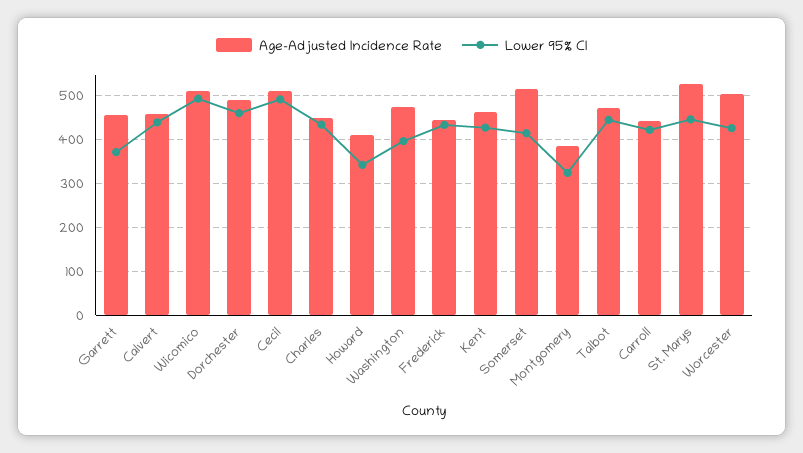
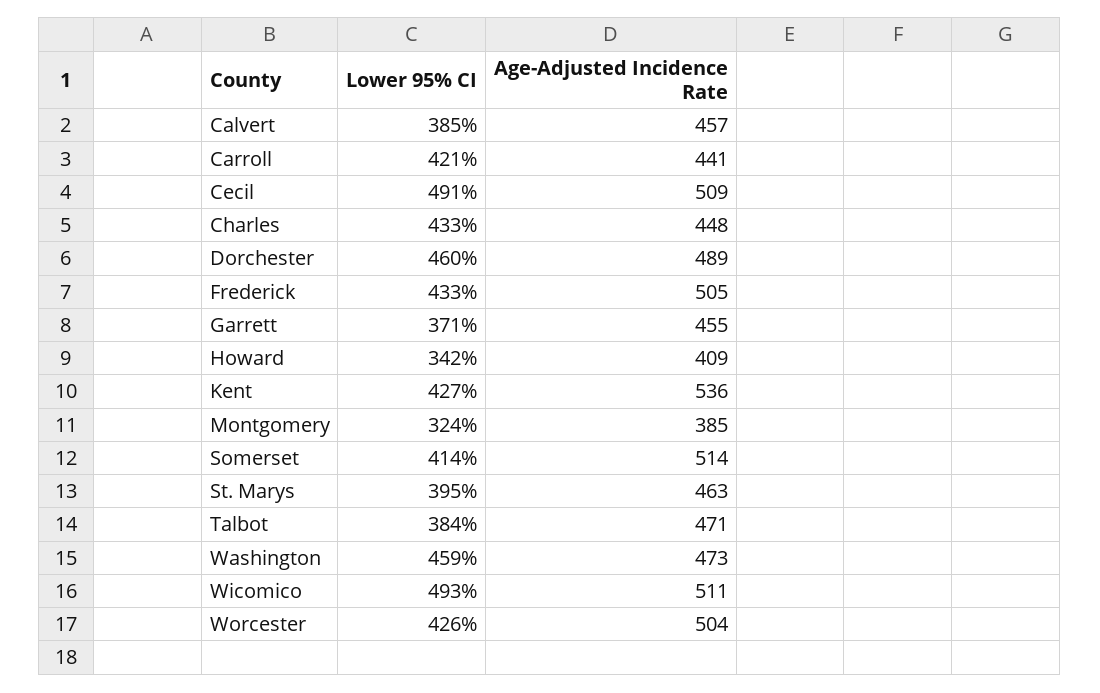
Lower 95% CI, Calvert: 440 -> 385
Lower 95% CI, Washington: 400 -> 459
Age-Adjusted Incidence Rate, Frederick: 440 -> 505
Age-Adjusted Incidence Rate, Kent: 460 -> 536
Lower 95% CI, Talbot: 440 -> 384
Age-Adjusted Incidence Rate, St. Marys: 520 -> 463
Lower 95% CI, St. Marys: 440 -> 395

